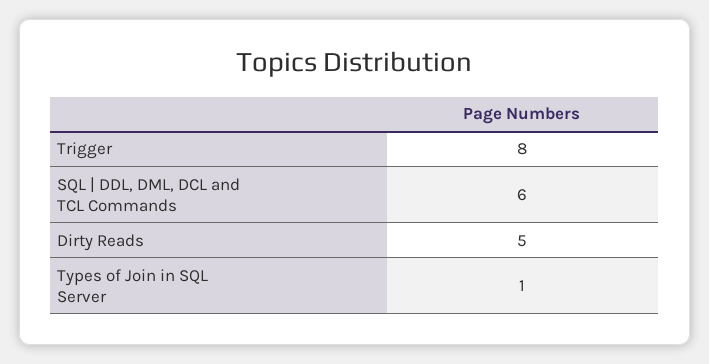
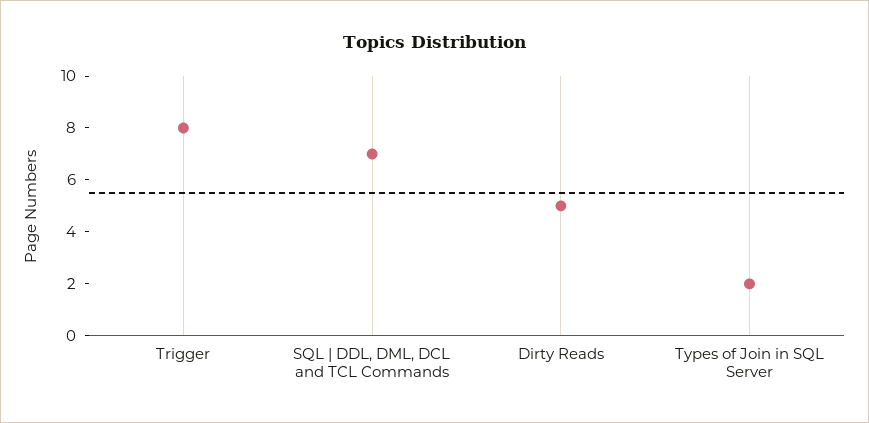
SQL | DDL, DML, DCL and TCL Commands: 6 -> 7
Types of Join in SQL Server: 1 -> 2

